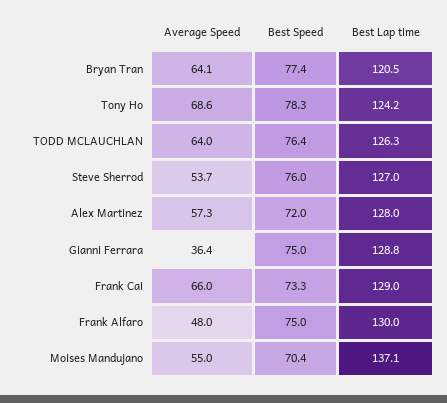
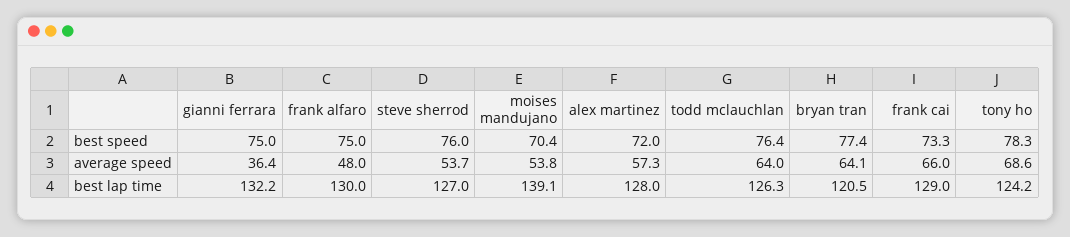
Best Lap time, Gianni Ferrara: 128.8 -> 132.2
Average Speed, Moises Mandujano: 55 -> 53.8
Best Lap time, Moises Mandujano: 137.1 -> 139.1

